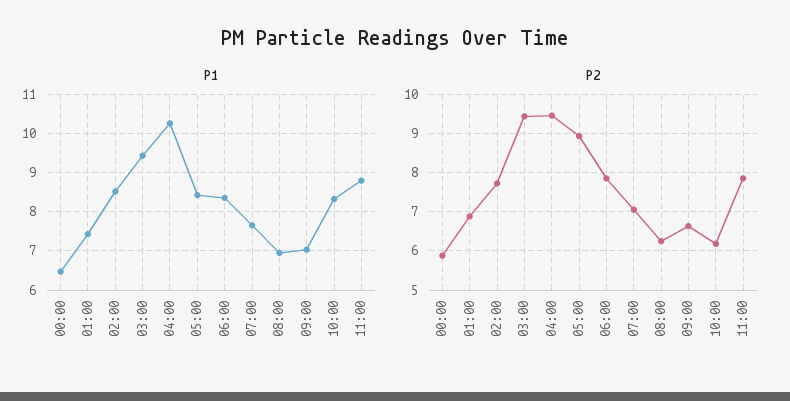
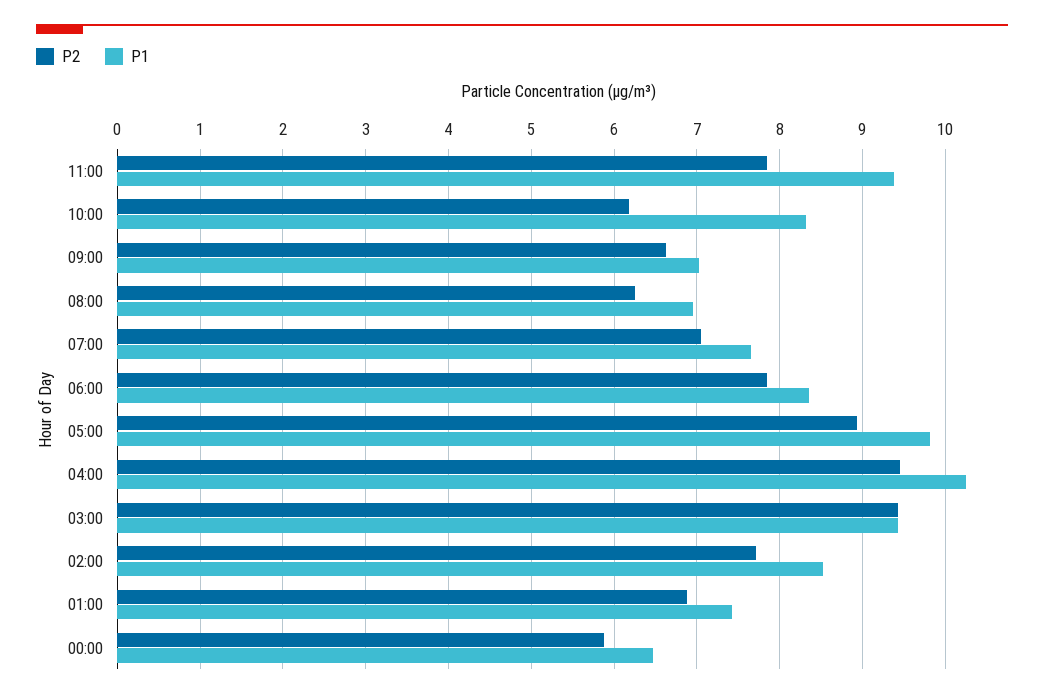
P1, 05:00: 8.4 -> 9.8
P1, 11:00: 8.8 -> 9.4

